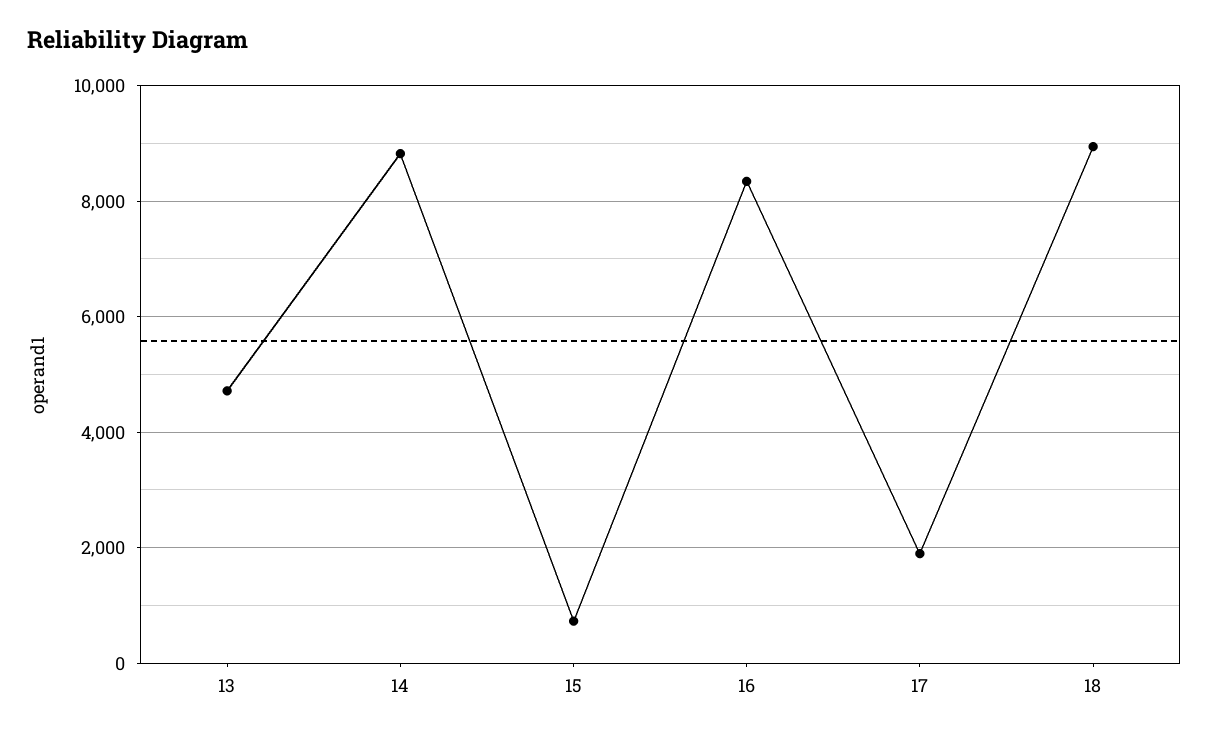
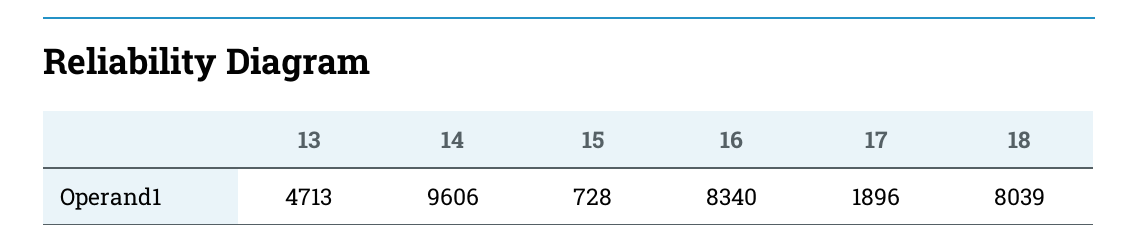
14: 8800 -> 9606
18: 9000 -> 8039

